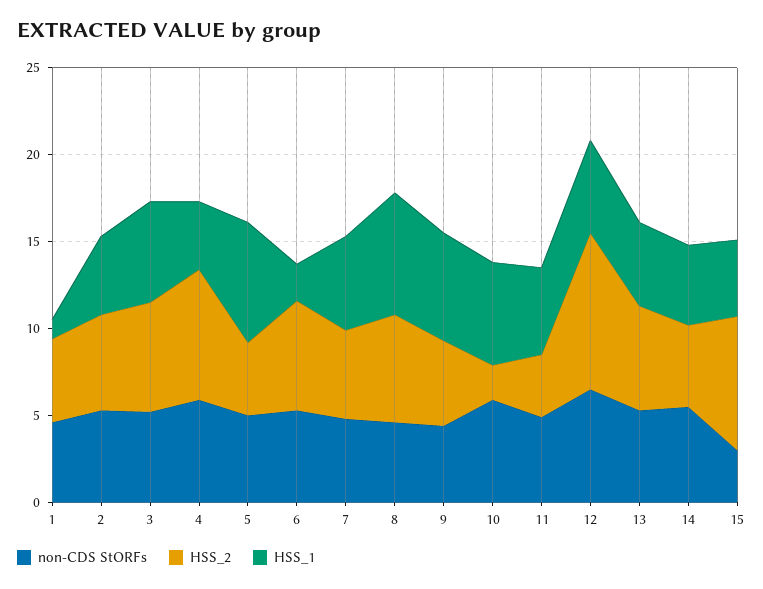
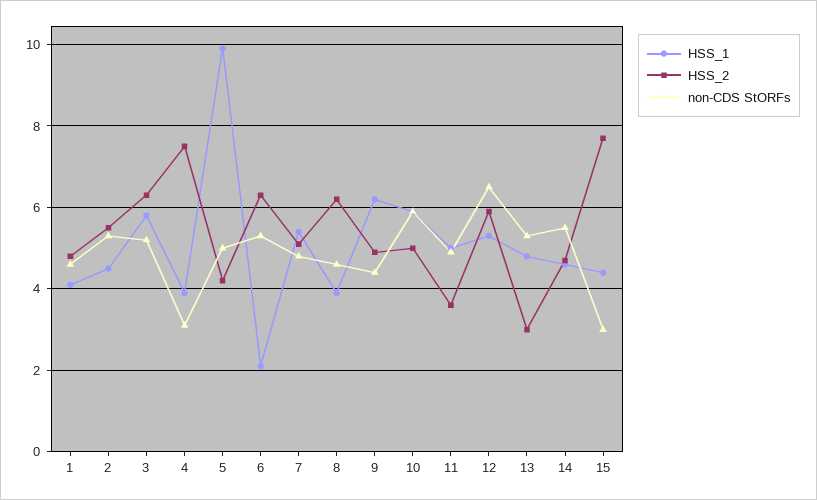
HSS_1, 1: 1 -> 4
non-CDS StORFs, 4: 6 -> 3
HSS_1, 5: 7 -> 10
HSS_1, 8: 7 -> 4
HSS_2, 10: 2 -> 5
HSS_2, 12: 9 -> 6
HSS_2, 13: 6 -> 3

